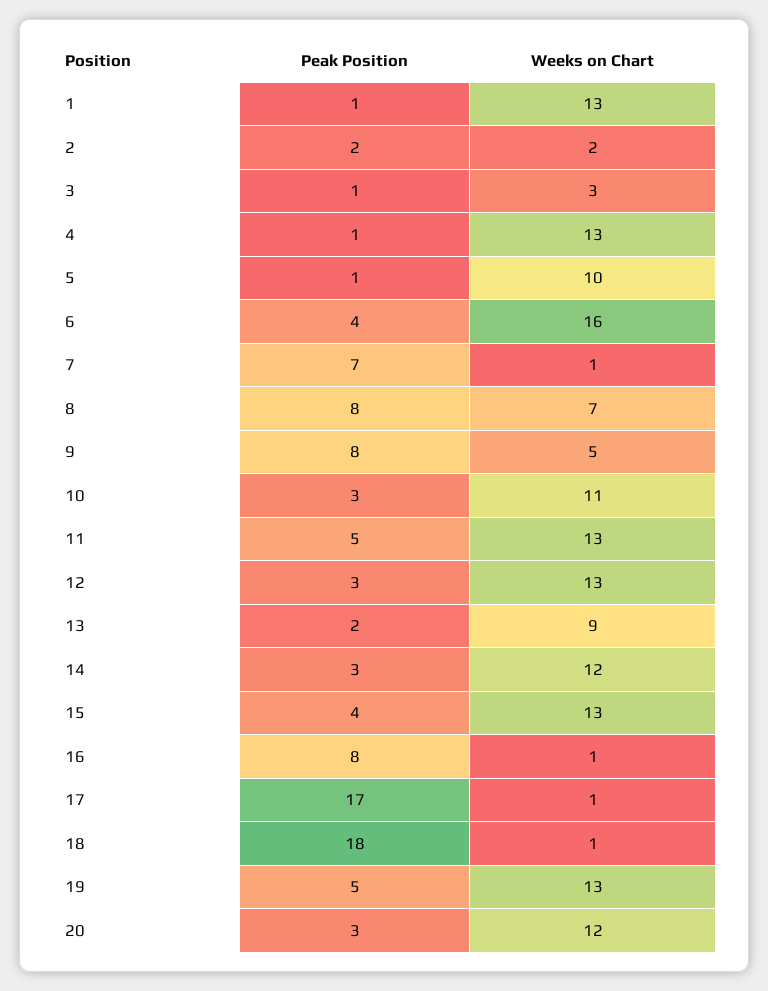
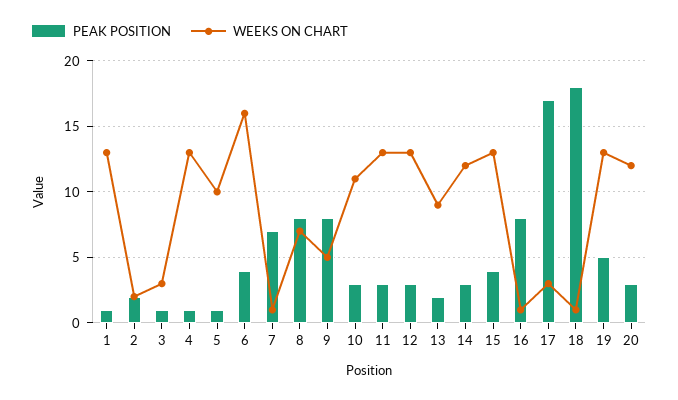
Peak Position, 11: 5 -> 3
Weeks on Chart, 17: 1 -> 3

